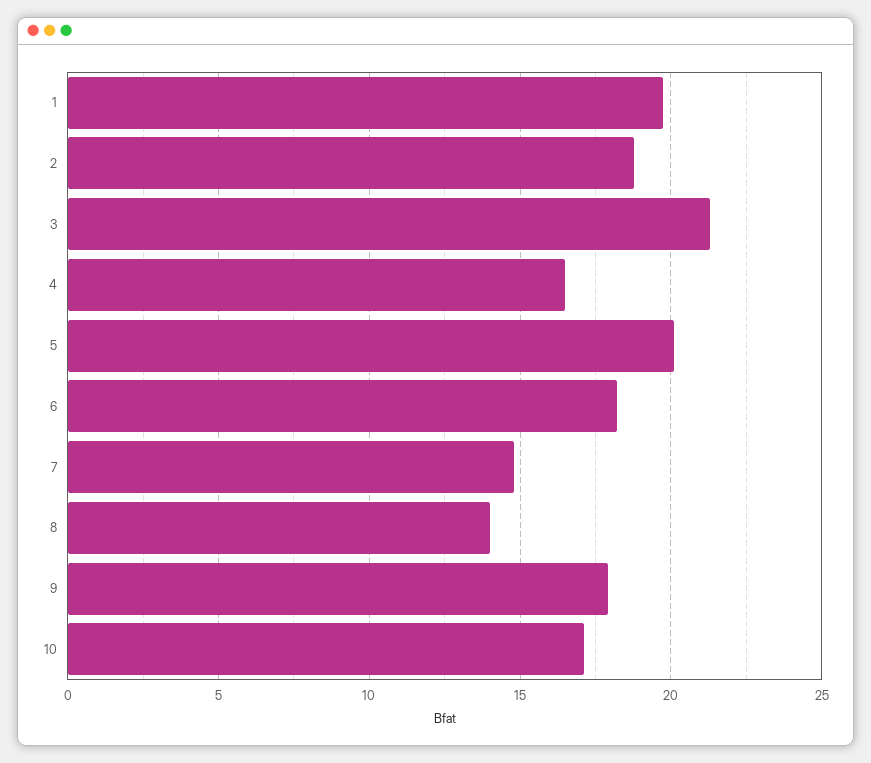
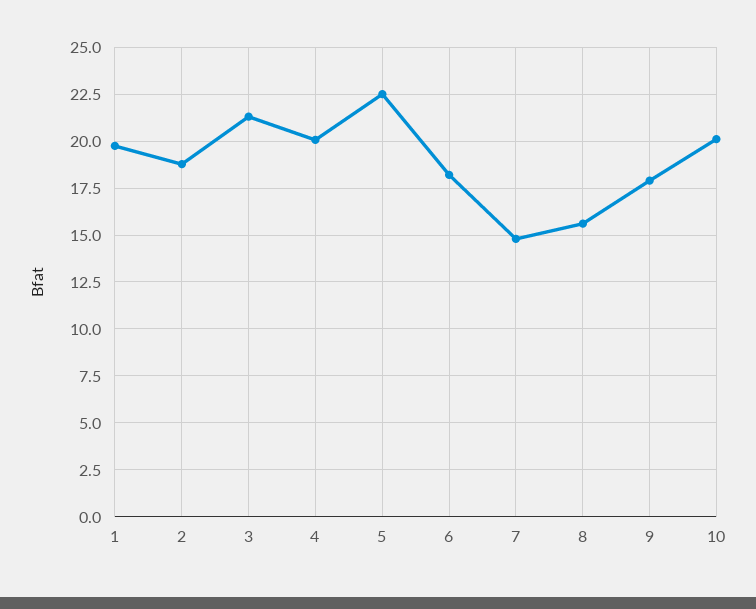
4: 16.5 -> 20
5: 20 -> 22.5
8: 14 -> 15.5
10: 17 -> 20

